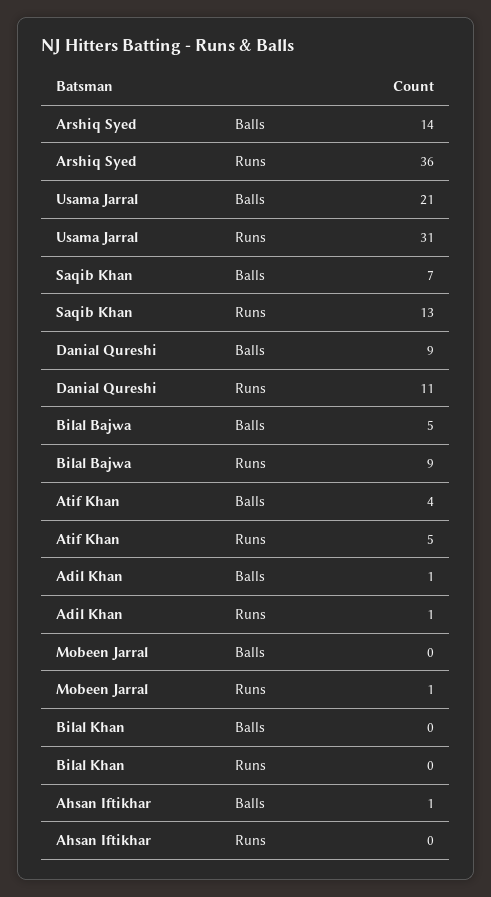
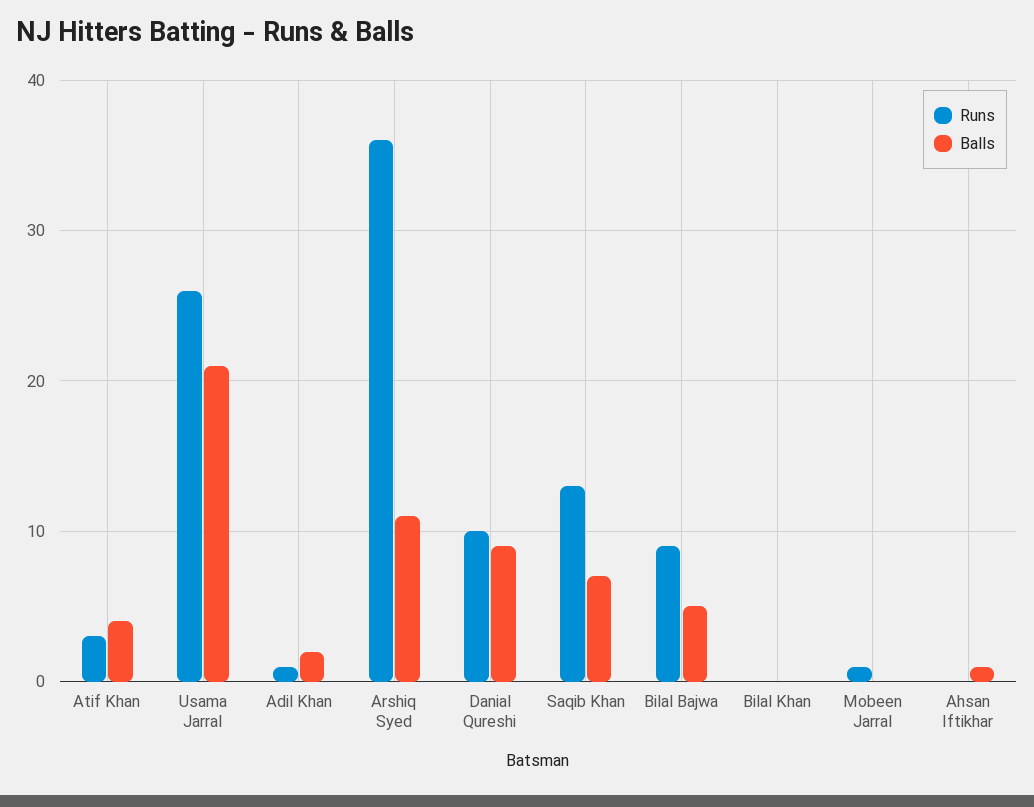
Balls, Arshiq Syed: 14 -> 11
Runs, Usama Jarral: 31 -> 26
Runs, Danial Qureshi: 11 -> 10
Runs, Atif Khan: 5 -> 3
Balls, Adil Khan: 1 -> 2

